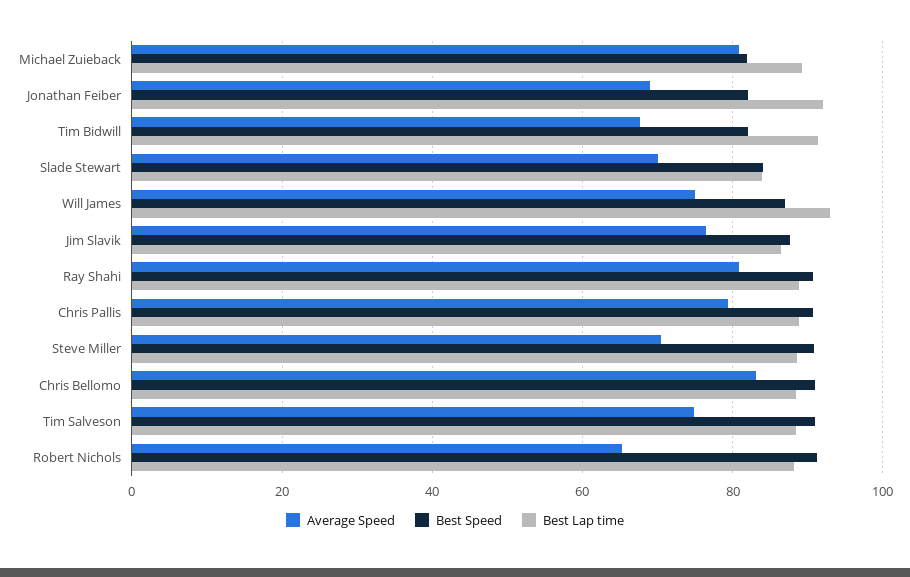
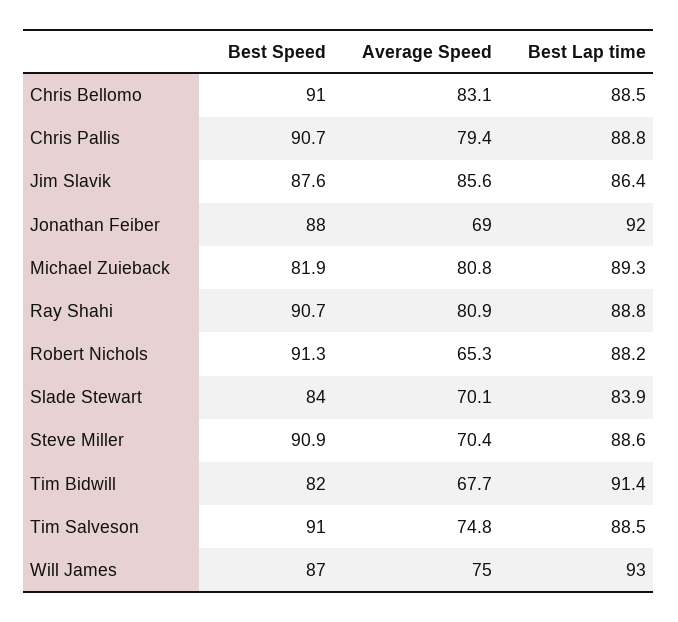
Best Speed, Jonathan Feiber: 82 -> 88
Average Speed, Jim Slavik: 76 -> 85.6

